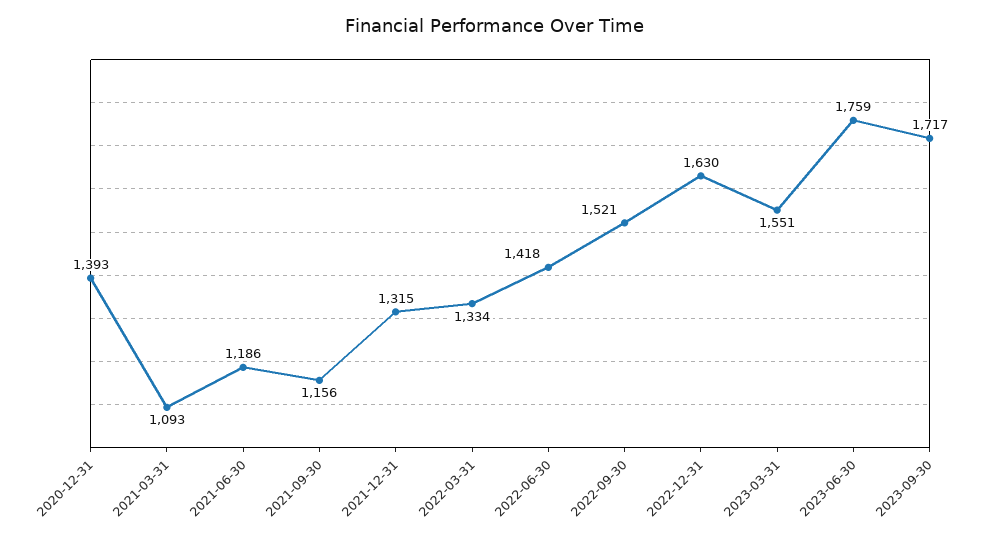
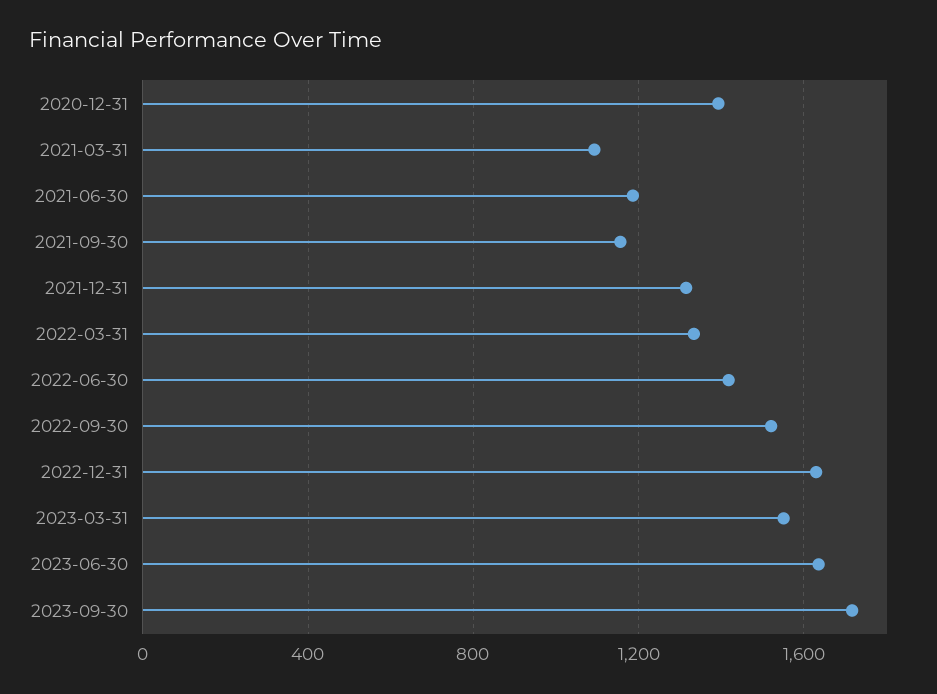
2023-06-30: 1759 -> 1650

